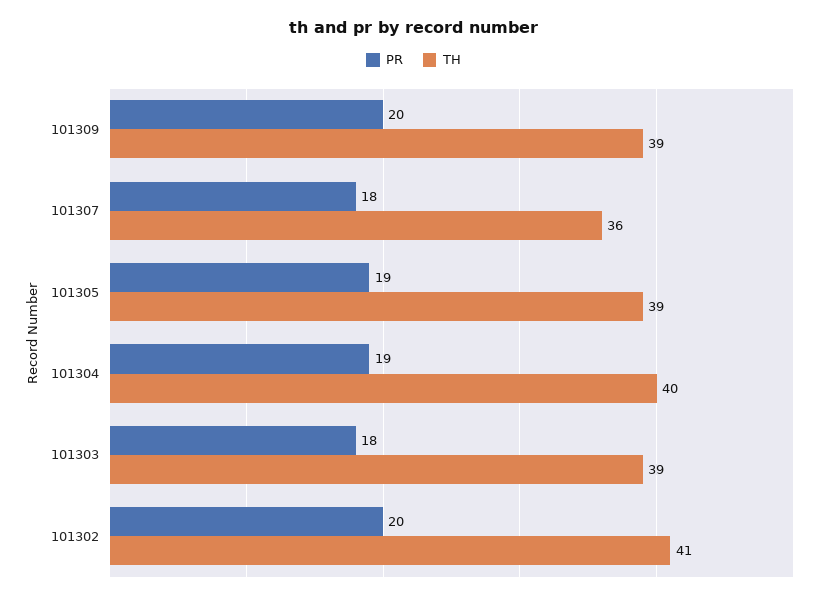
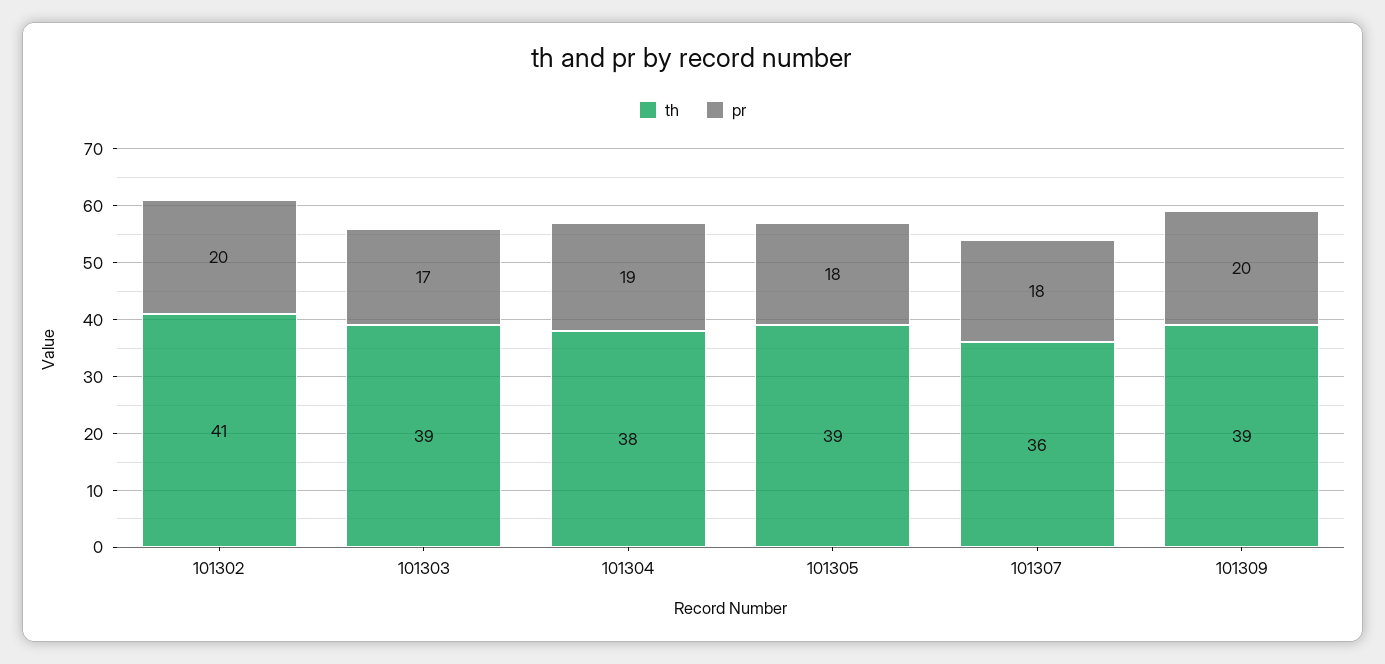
PR, 101305: 19 -> 18
TH, 101304: 40 -> 38
PR, 101303: 18 -> 17

